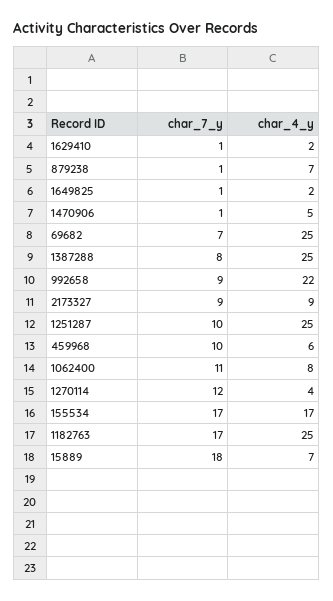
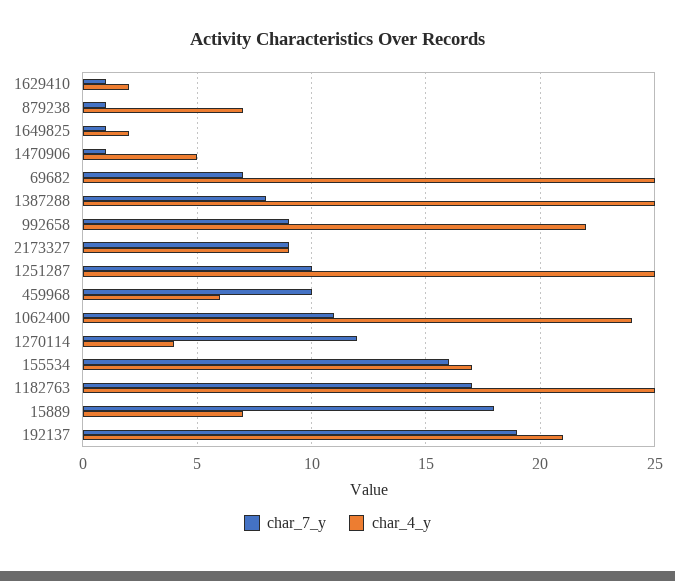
char_4_y, 1062400: 8 -> 24
char_7_y, 155534: 17 -> 16
char_7_y, 192137: none -> 19
char_4_y, 192137: none -> 21

